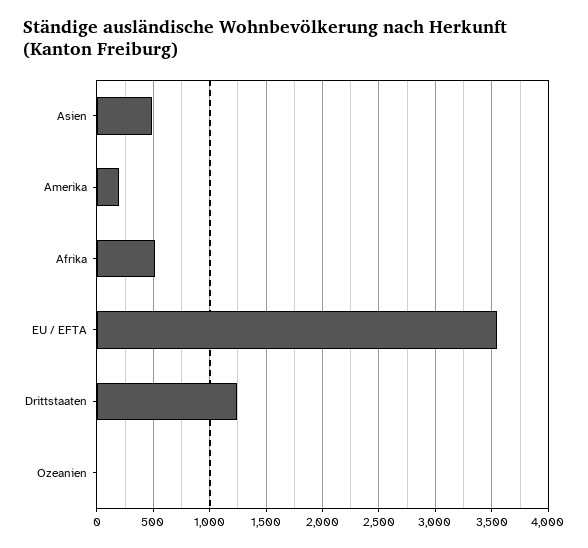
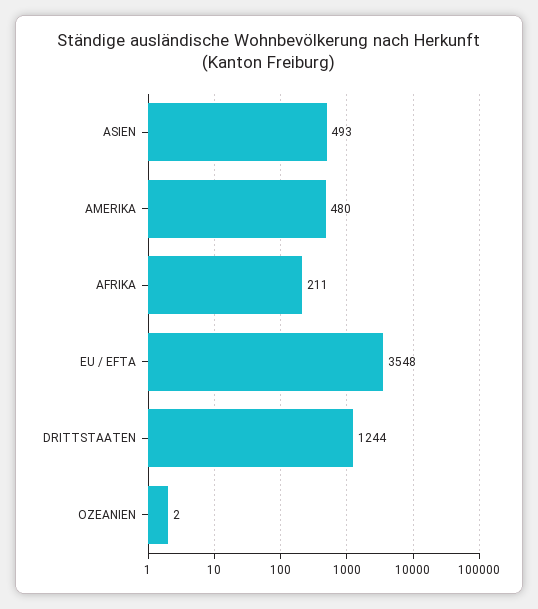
Amerika: 200 -> 480
Afrika: 500 -> 211

